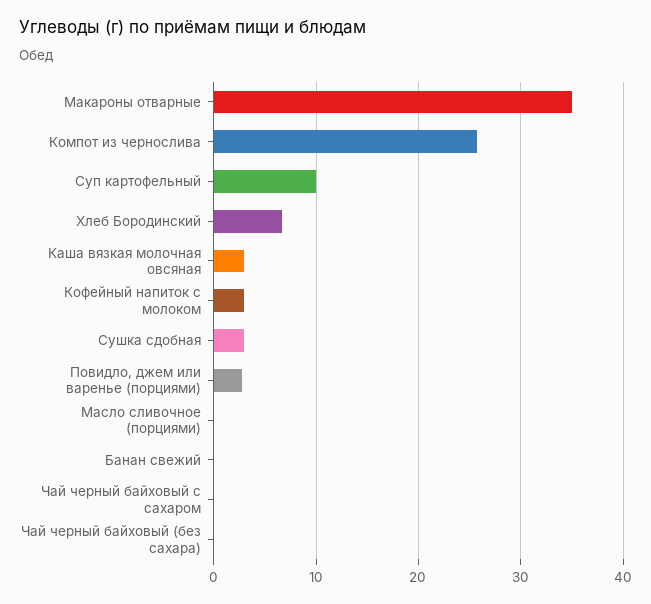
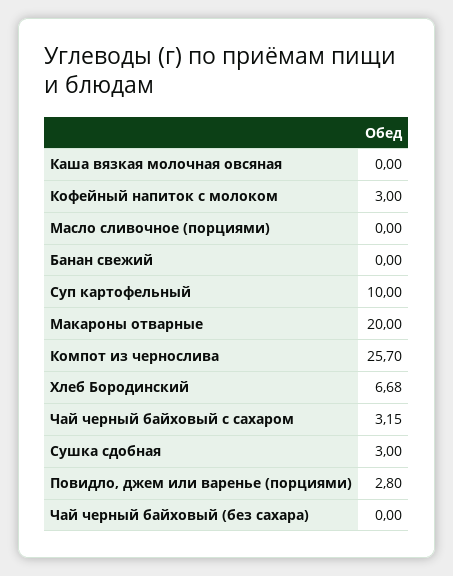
Макароны отварные: 35 -> 20
Каша вязкая молочная овсяная: 3 -> 0
Чай черный байховый с сахаром: 0 -> 3.15

